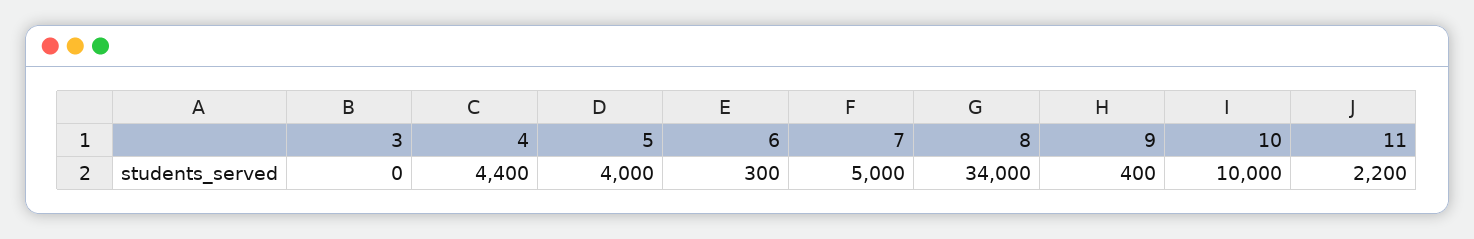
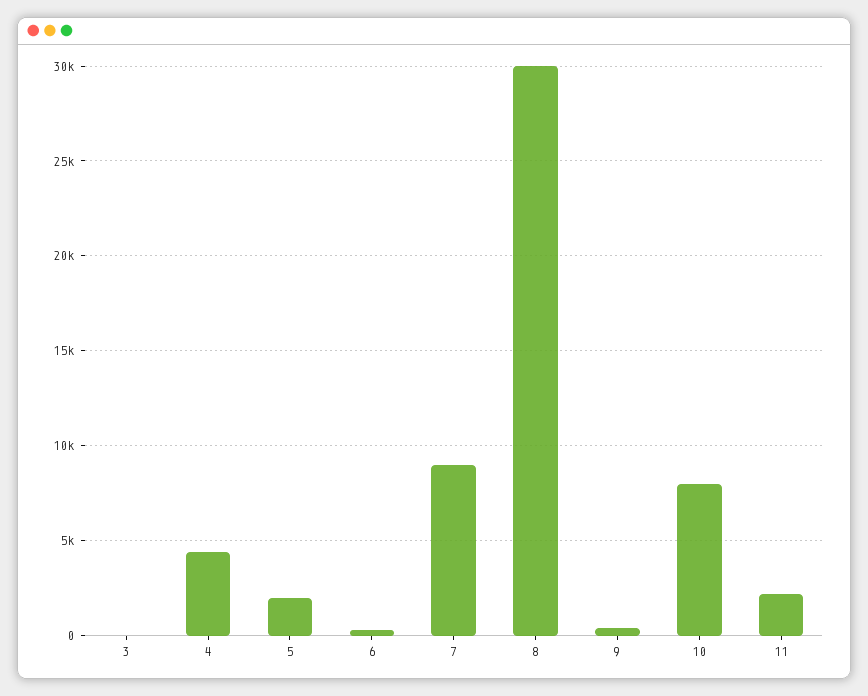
5: 4000 -> 2000
7: 5000 -> 9000
8: 34000 -> 30000
10: 10000 -> 8000

